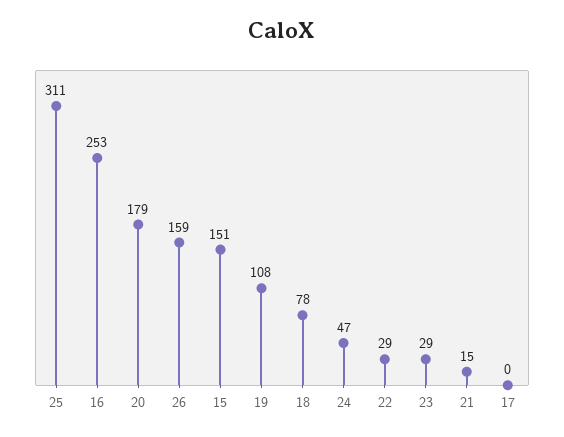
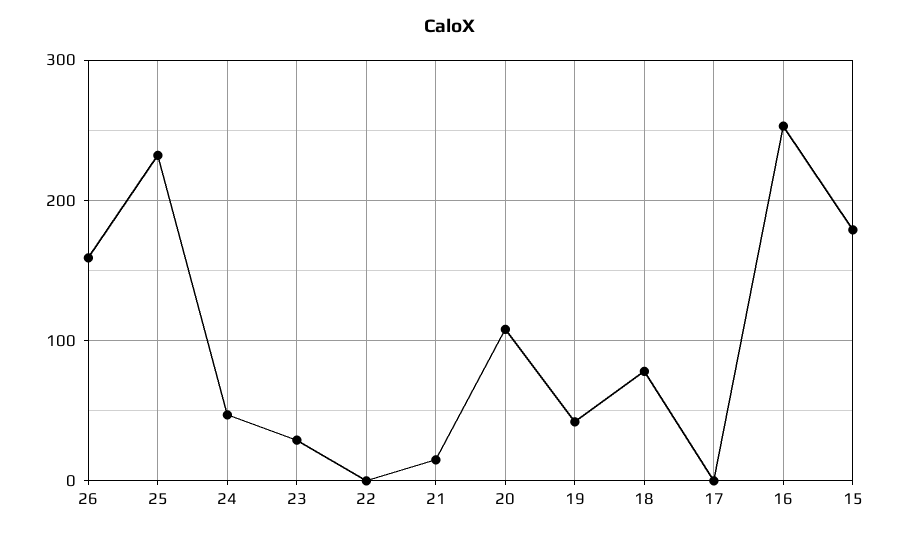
25: 311 -> 230
20: 179 -> 110
15: 151 -> 180
19: 108 -> 40
22: 29 -> 0

